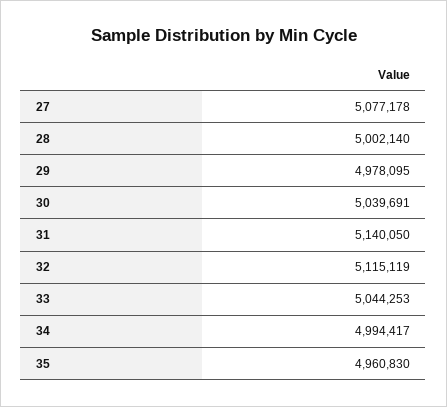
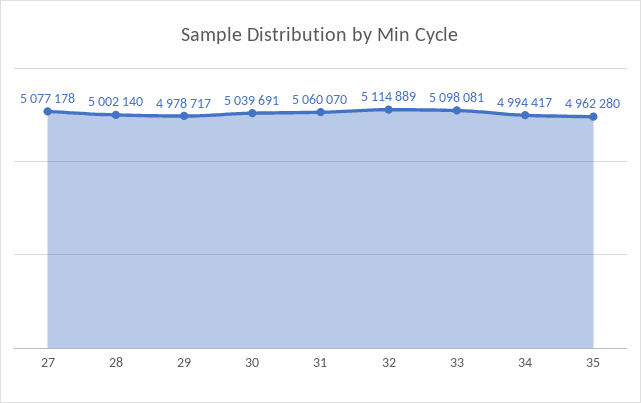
29: 4978095 -> 4978717
31: 5140050 -> 5060070
32: 5115119 -> 5114889
33: 5044253 -> 5098081
35: 4960830 -> 4962280

